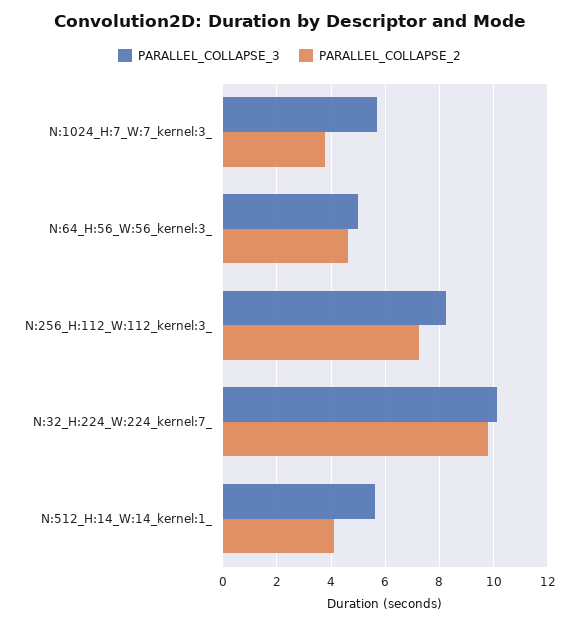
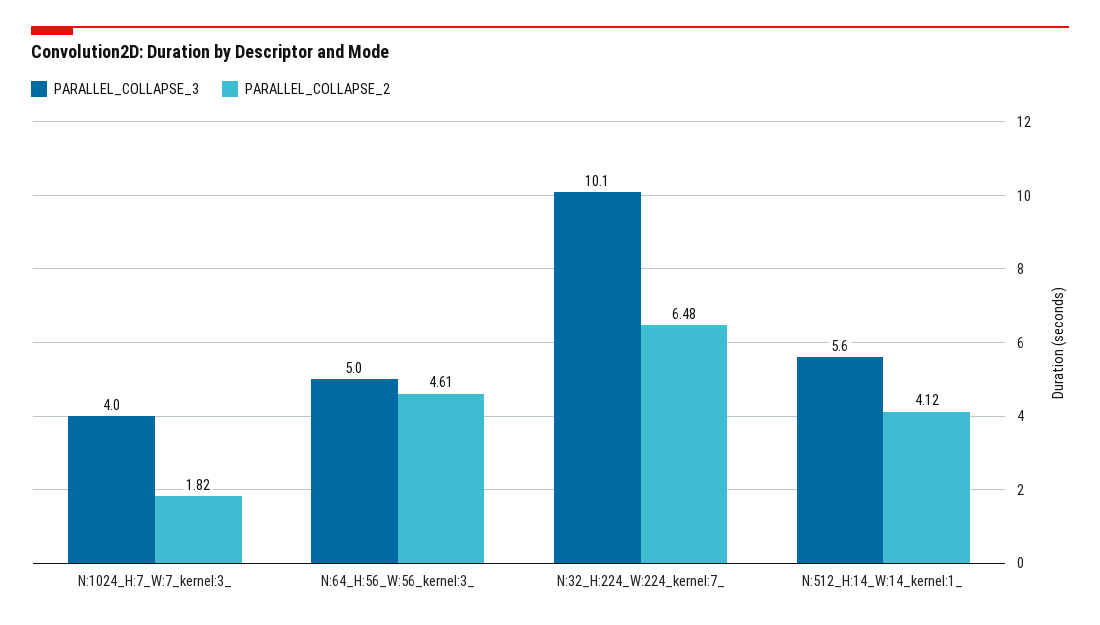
PARALLEL_COLLAPSE_3, N:1024_H:7_W:7_kernel:3_: 5.75 -> 4
PARALLEL_COLLAPSE_2, N:1024_H:7_W:7_kernel:3_: 3.75 -> 1.82
PARALLEL_COLLAPSE_3, N:256_H:112_W:112_kernel:3_: 8.25 -> none
PARALLEL_COLLAPSE_2, N:256_H:112_W:112_kernel:3_: 7.25 -> none
PARALLEL_COLLAPSE_2, N:32_H:224_W:224_kernel:7_: 9.75 -> 6.48

